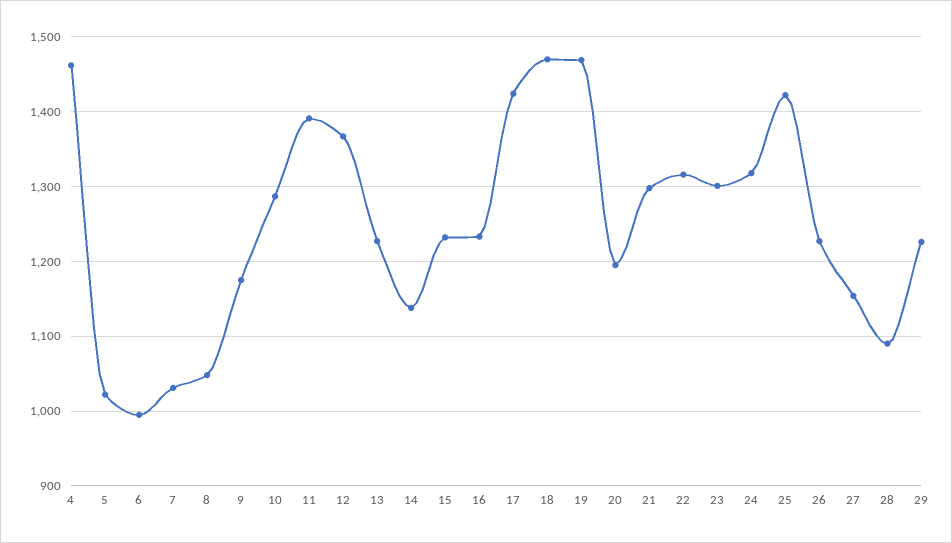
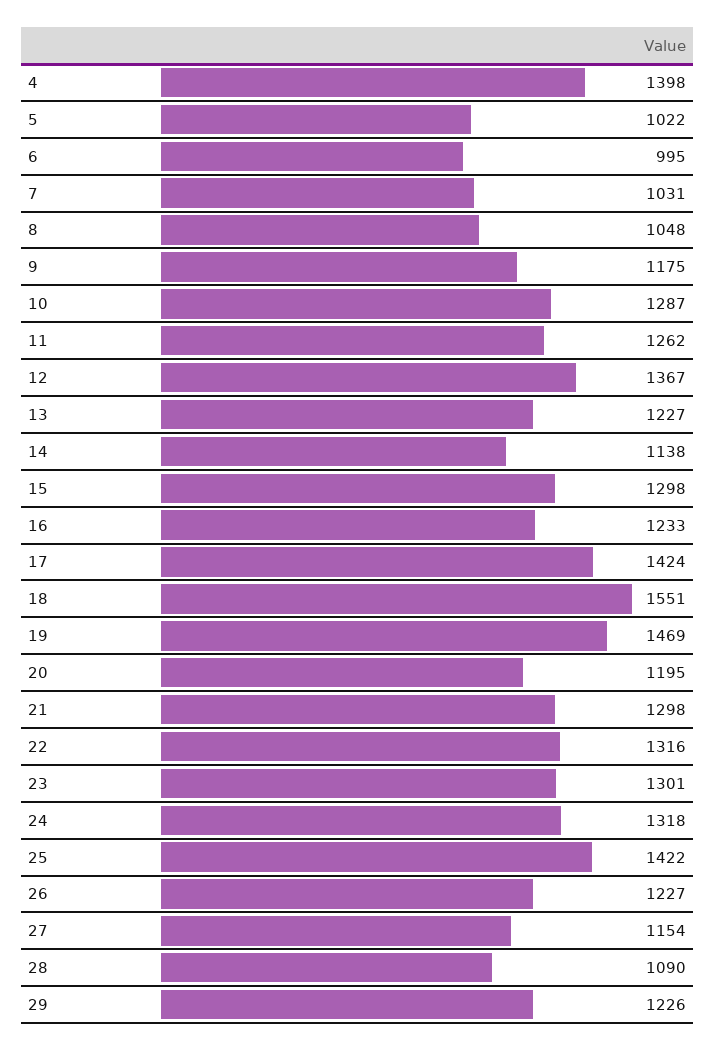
4: 1460 -> 1398
11: 1390 -> 1262
15: 1230 -> 1298
18: 1470 -> 1551

